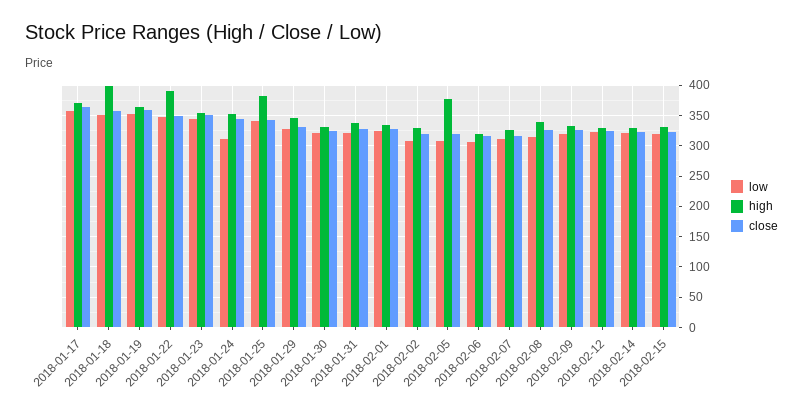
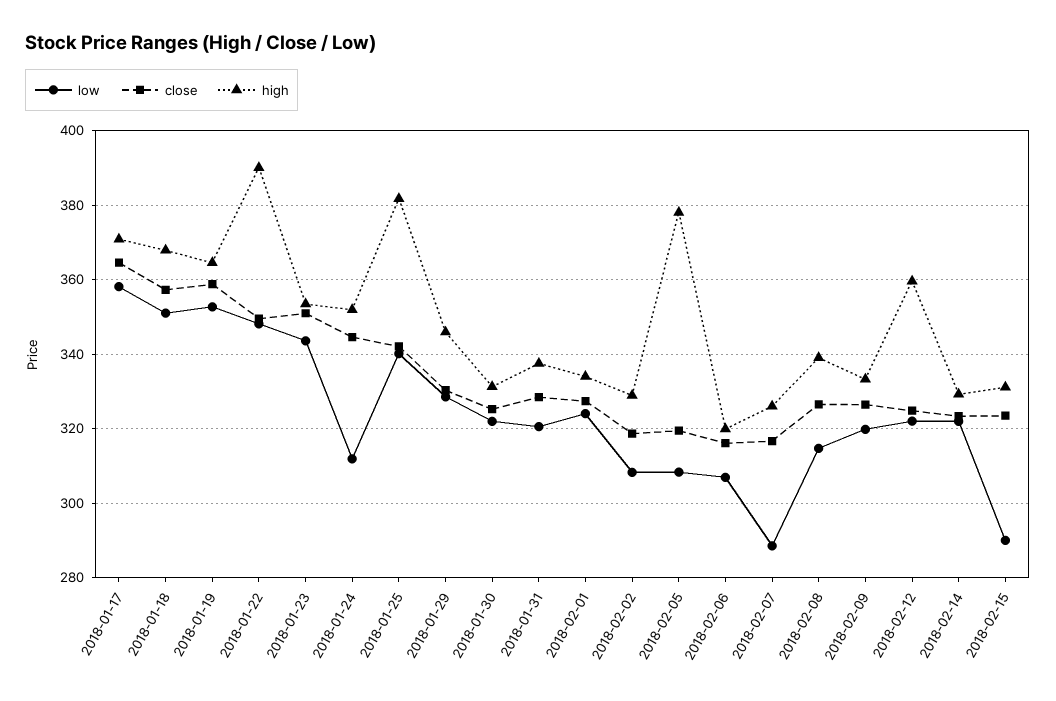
high, 2018-01-18: 400 -> 368
low, 2018-02-07: 310 -> 288
high, 2018-02-12: 330 -> 360
low, 2018-02-15: 320 -> 290

